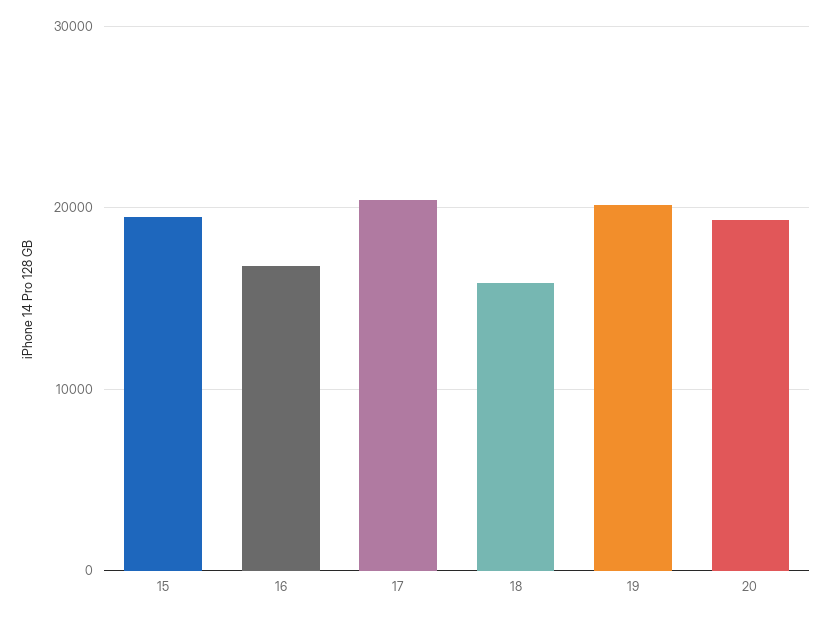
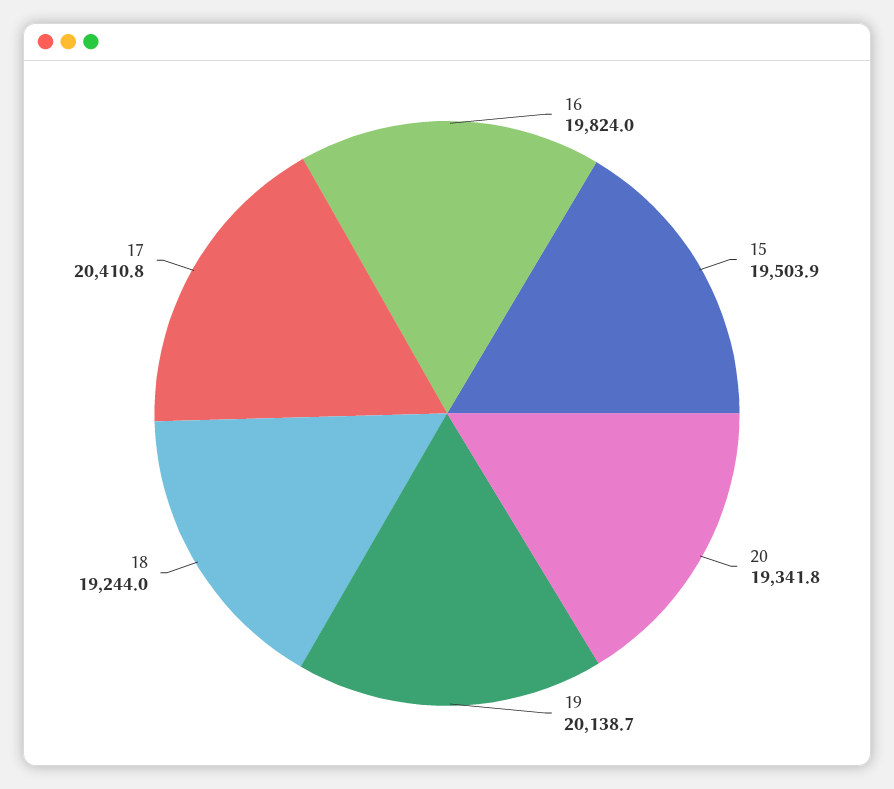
16: 17000 -> 19824
18: 16000 -> 19244

